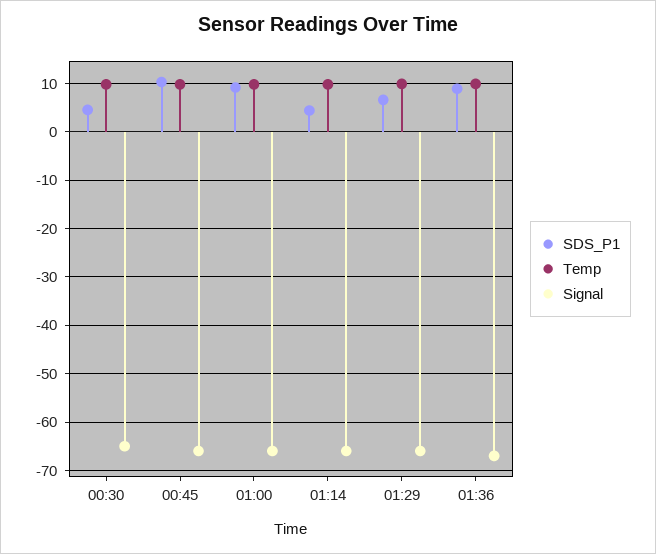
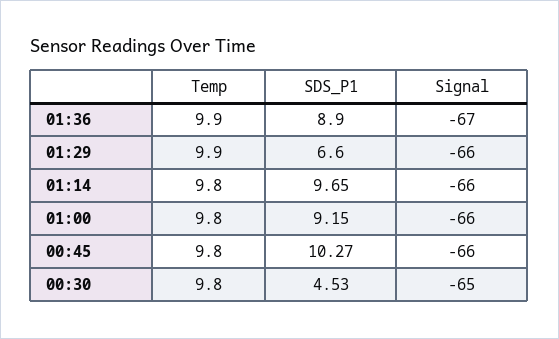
SDS_P1, 01:14: 4 -> 9.65

